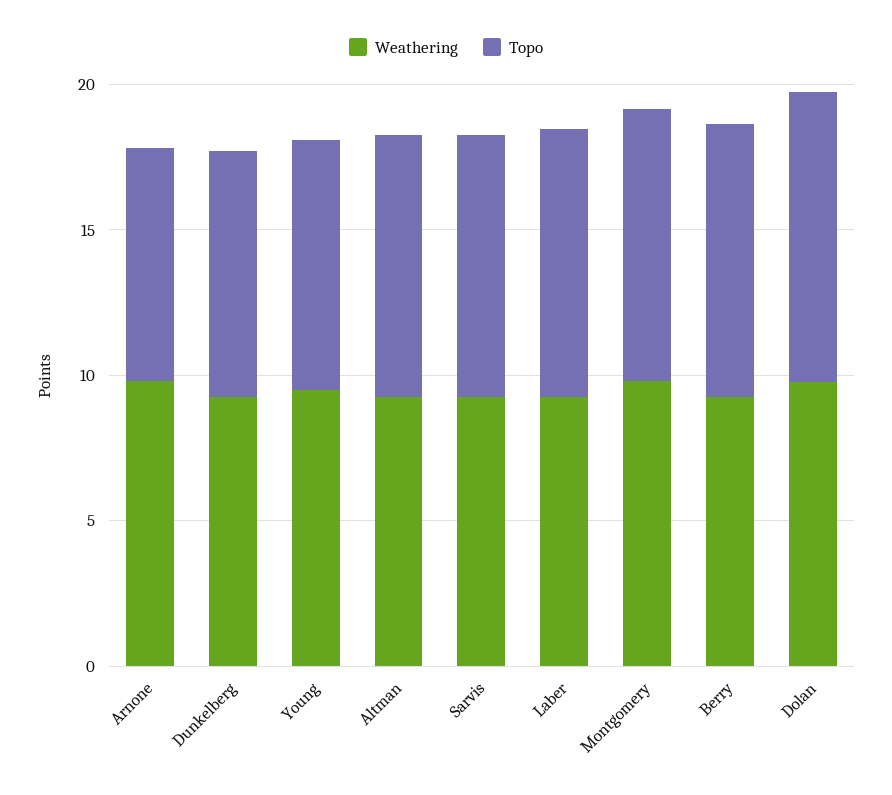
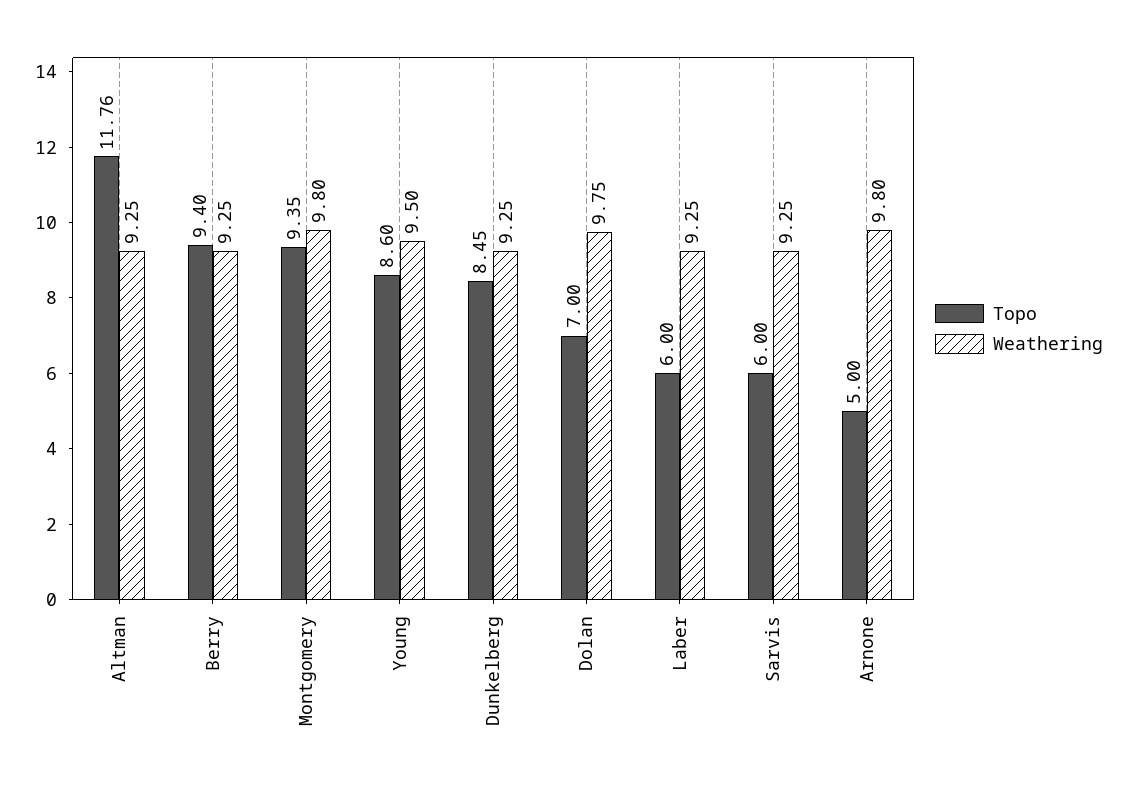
Topo, Arnone: 8 -> 5
Topo, Altman: 9 -> 11.76
Topo, Sarvis: 9 -> 6
Topo, Laber: 9 -> 6
Topo, Dolan: 10 -> 7

